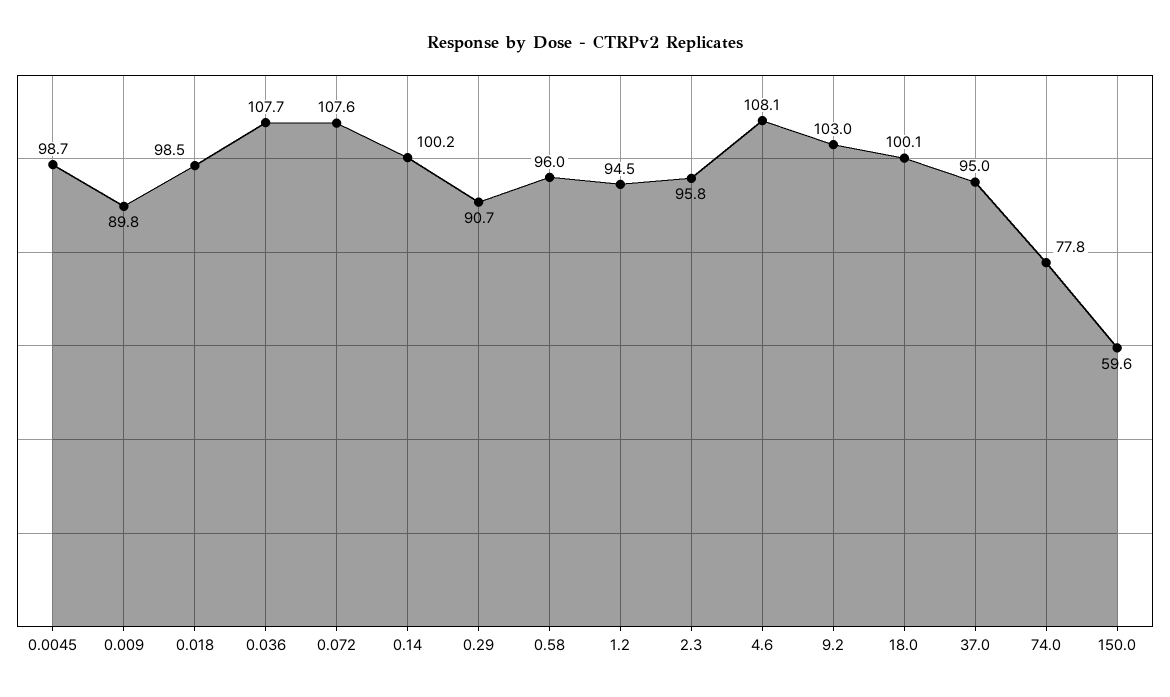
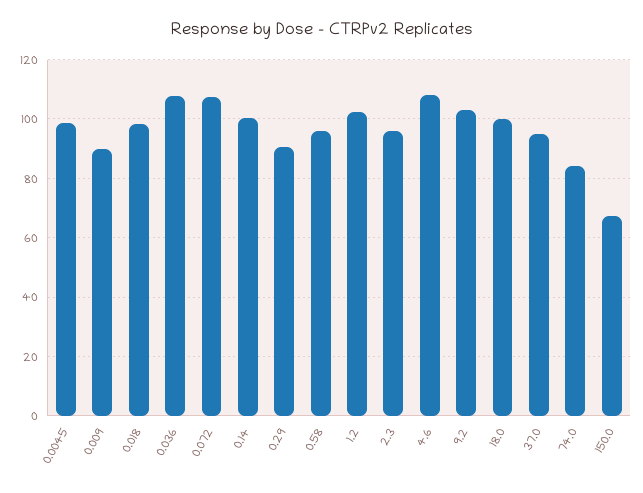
1.2: 94.5 -> 102.5
74.0: 77.8 -> 85
150.0: 59.6 -> 67.5

